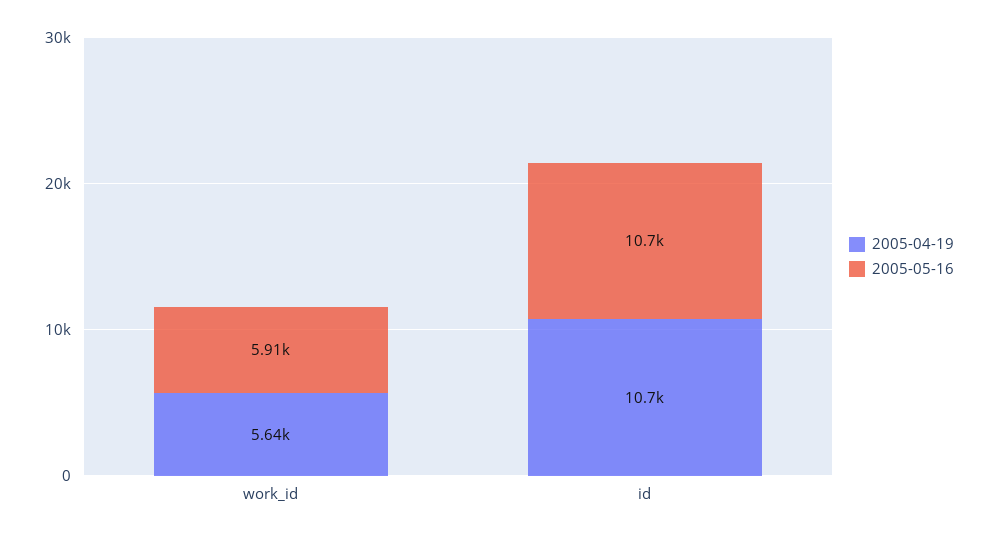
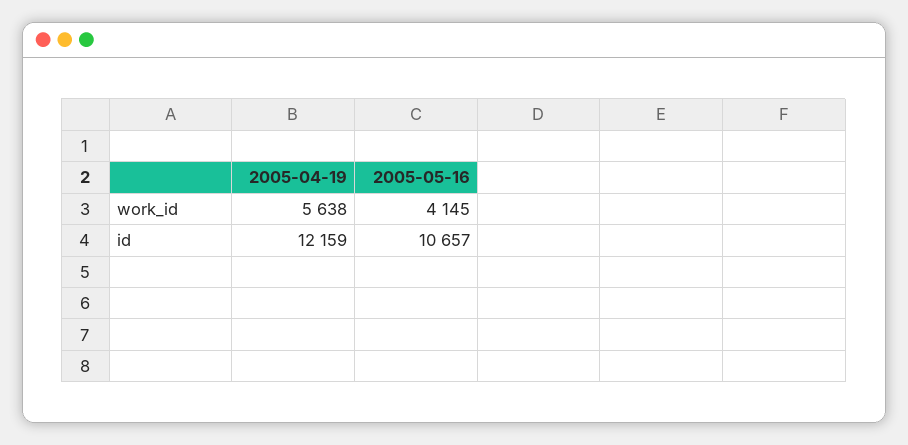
2005-05-16, work_id: 5910 -> 4145
2005-04-19, id: 10700 -> 12159

